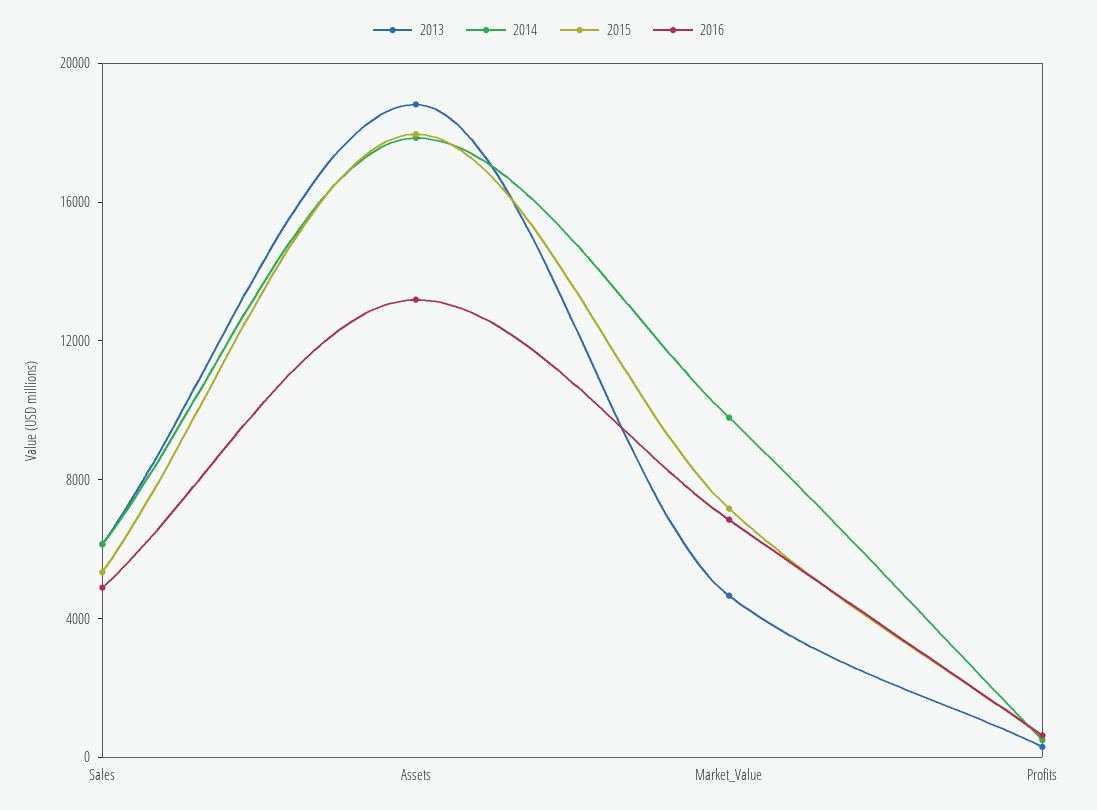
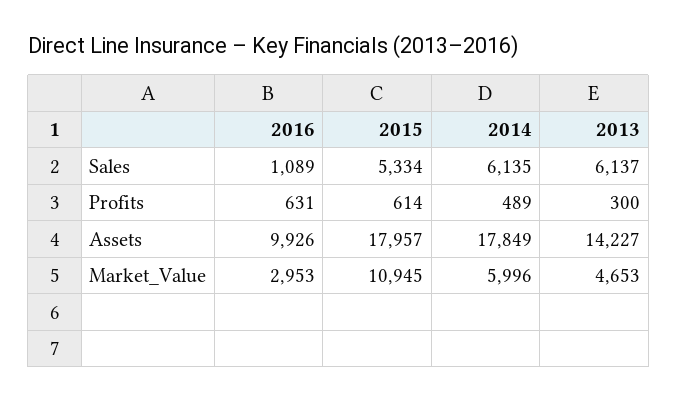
2016, Sales: 5000 -> 1089
2013, Assets: 19000 -> 14227
2016, Assets: 13000 -> 9926
2014, Market_Value: 10000 -> 5996
2015, Market_Value: 7000 -> 10945
2016, Market_Value: 7000 -> 2953

